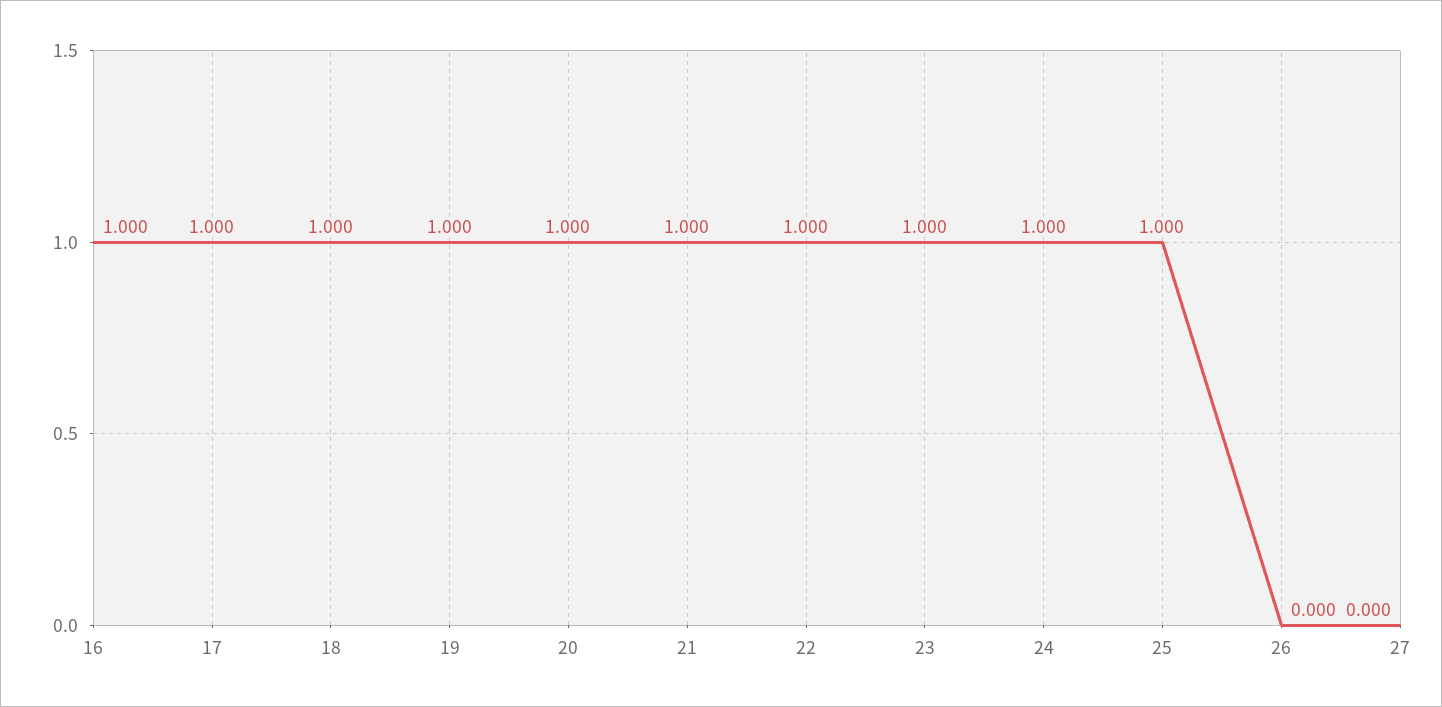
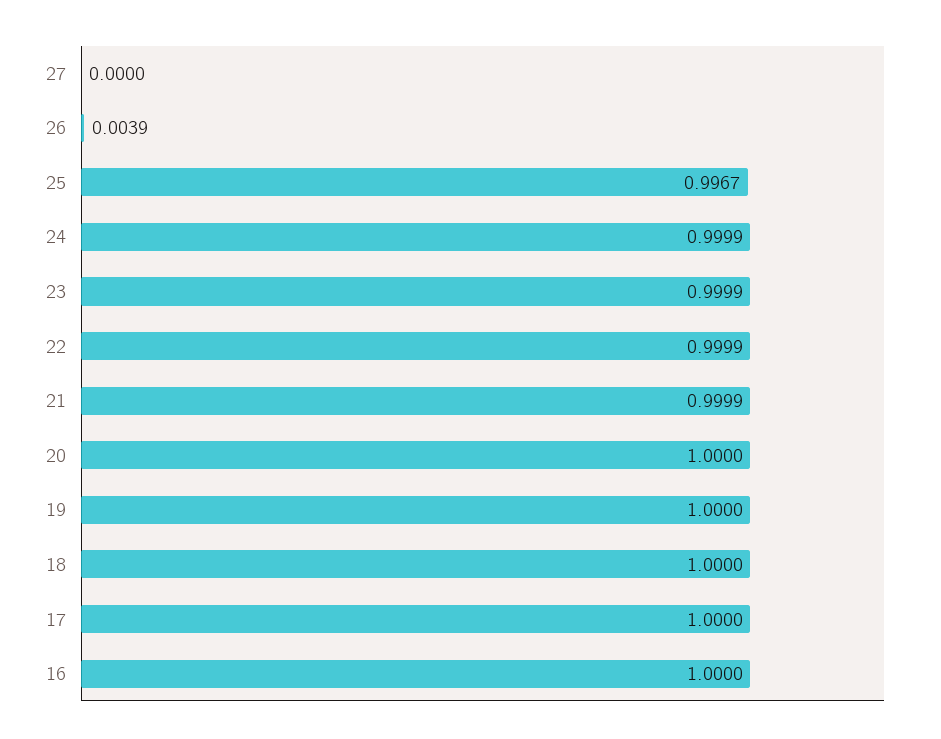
25: 1 -> 0.9967
26: 0 -> 0.0039

